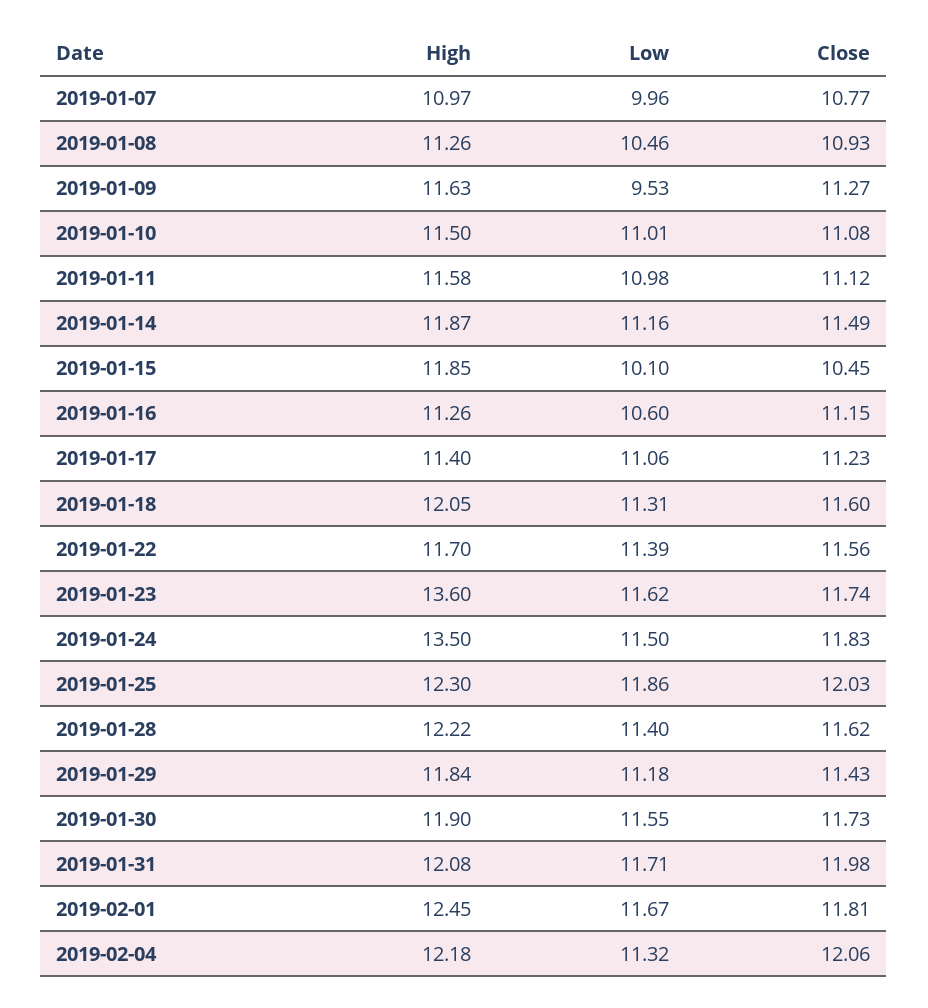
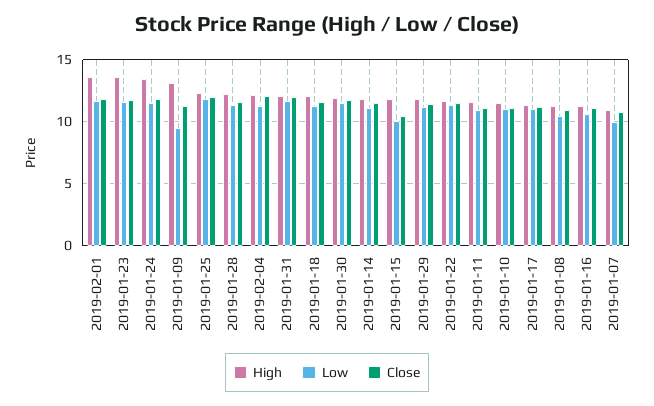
High, 2019-01-09: 11.63 -> 13
High, 2019-02-01: 12.45 -> 13.5

